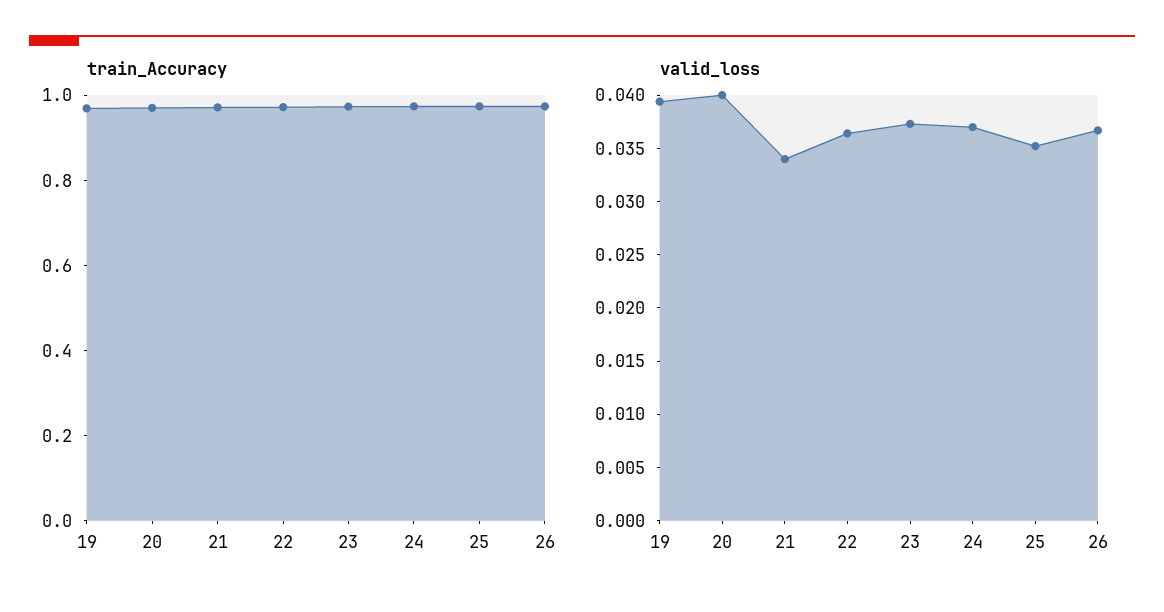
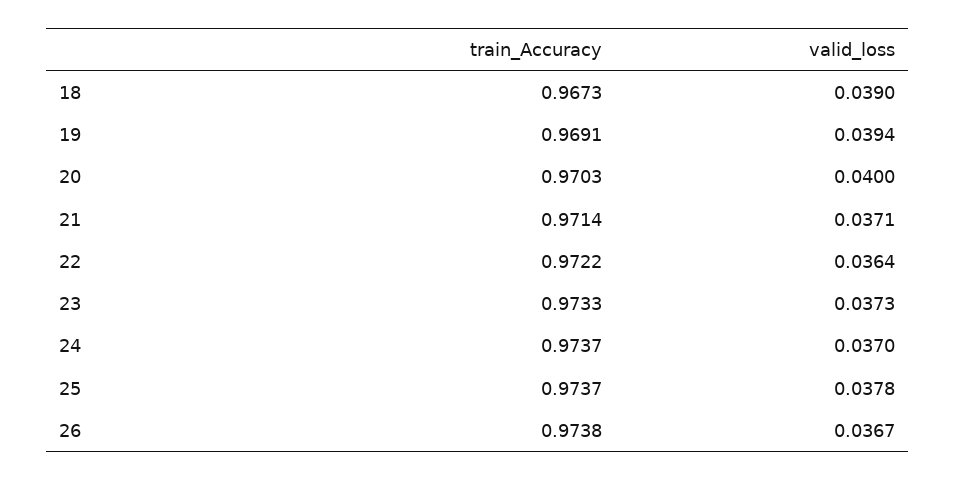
valid_loss, 21: 0.034 -> 0.0371
valid_loss, 25: 0.035 -> 0.0378
train_Accuracy, 18: none -> 0.9673
valid_loss, 18: none -> 0.039

